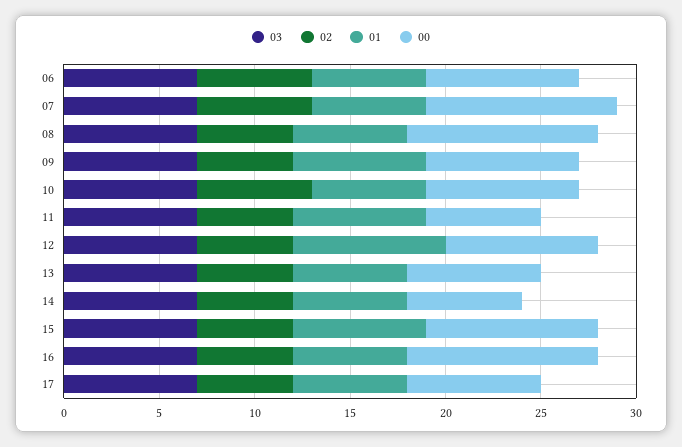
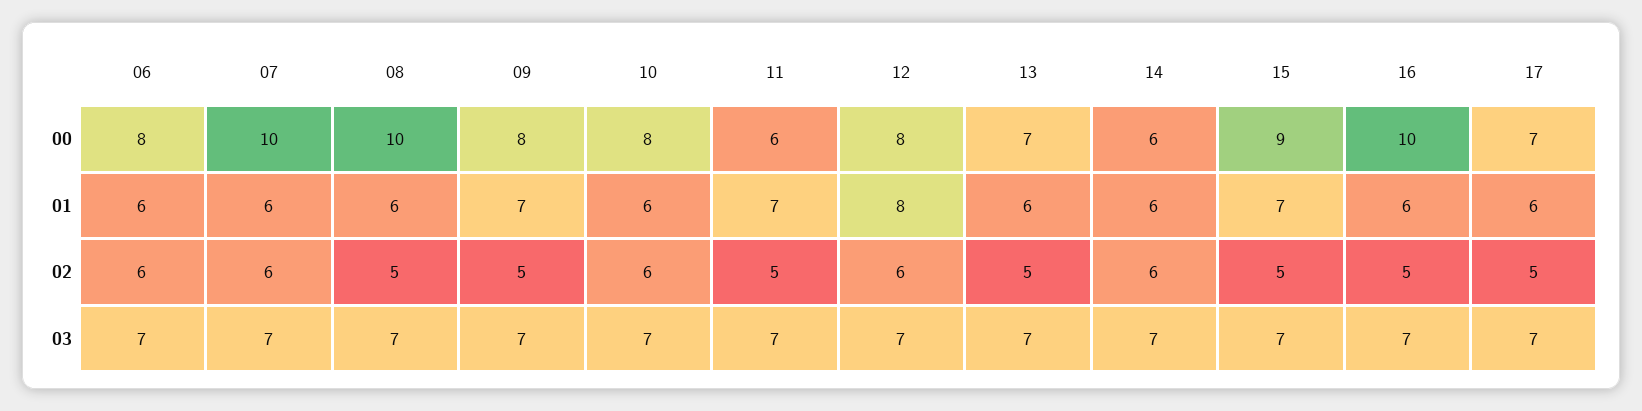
02, 12: 5 -> 6
02, 14: 5 -> 6

